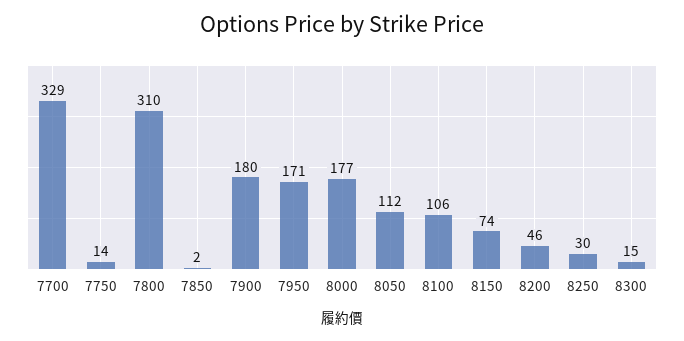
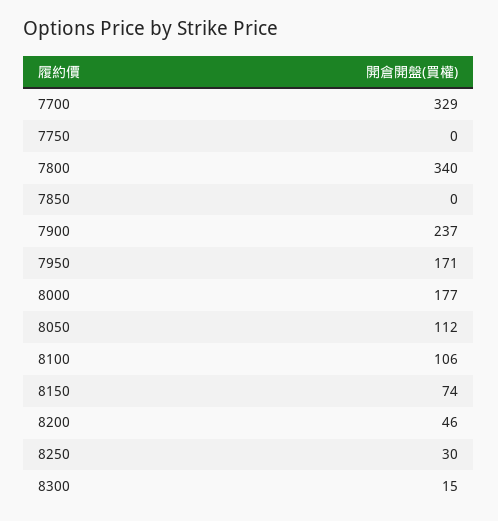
7750: 14 -> 0
7800: 310 -> 340
7850: 2 -> 0
7900: 180 -> 237

